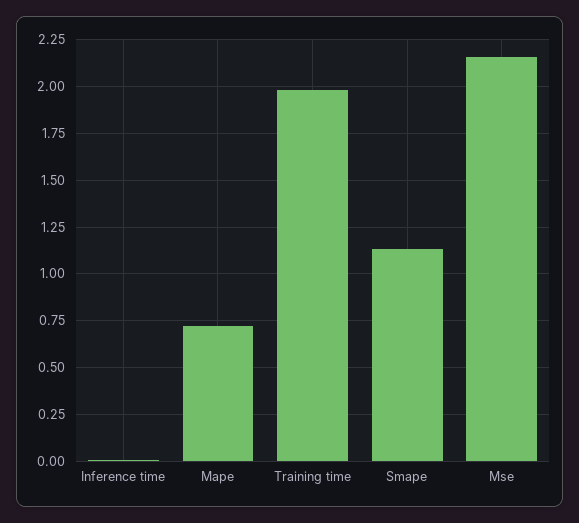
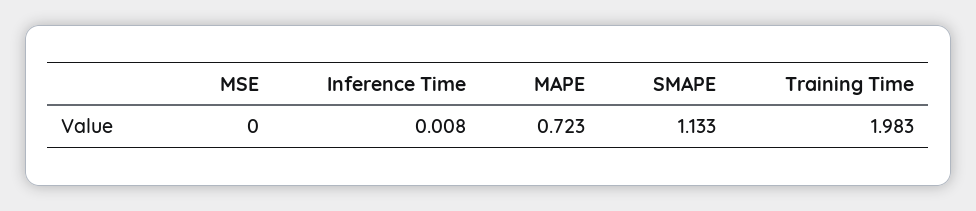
Mse: 2.15 -> 0

